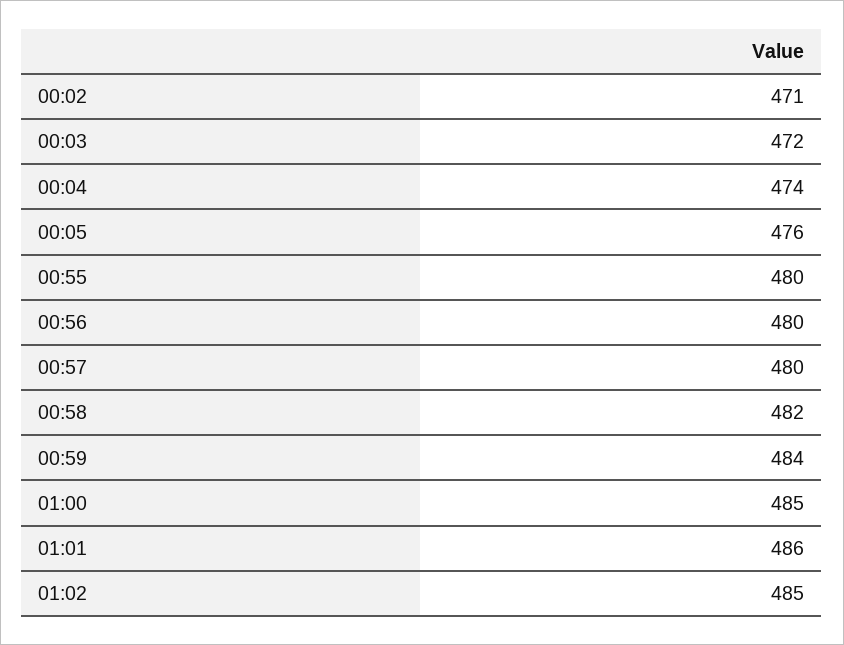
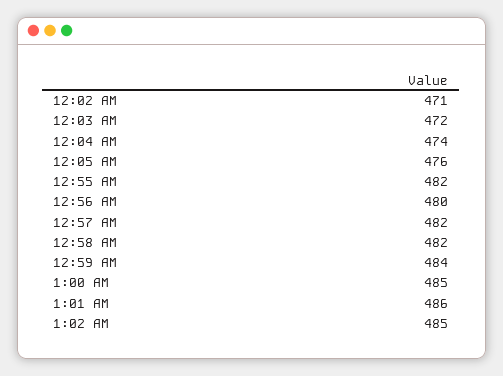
00:55: 480 -> 482
00:57: 480 -> 482

